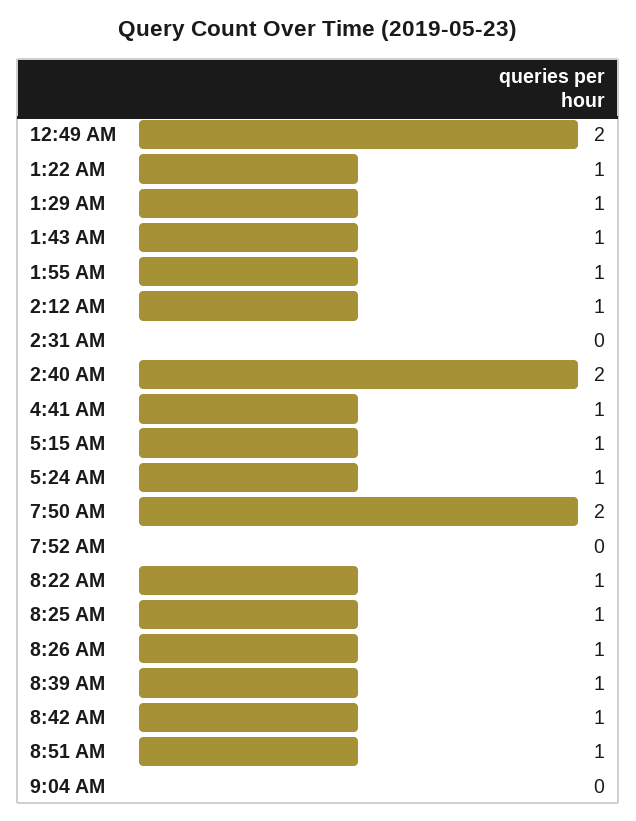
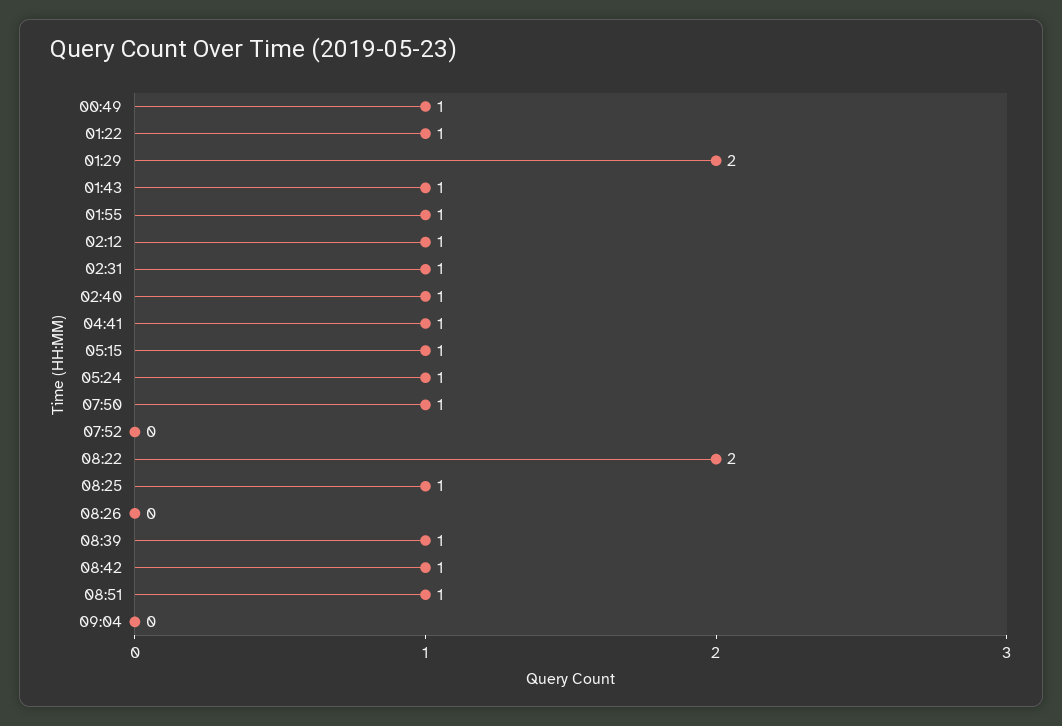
12:49 AM: 2 -> 1
1:29 AM: 1 -> 2
2:31 AM: 0 -> 1
2:40 AM: 2 -> 1
7:50 AM: 2 -> 1
8:22 AM: 1 -> 2
8:26 AM: 1 -> 0

